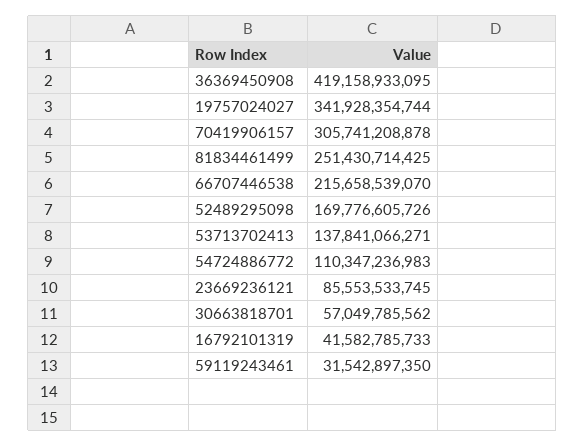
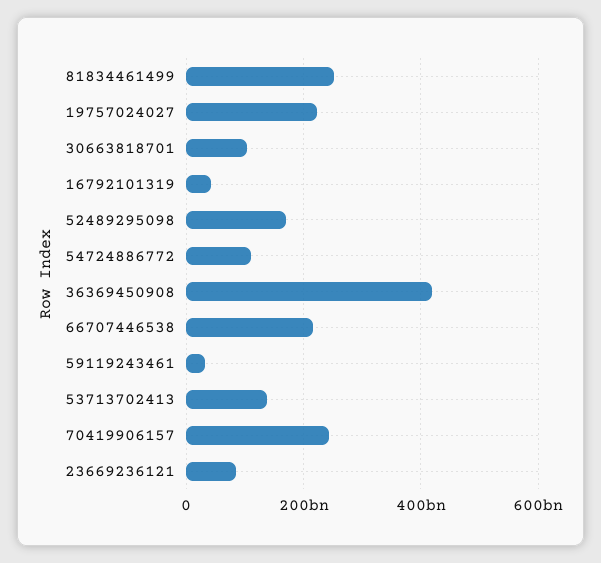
19757024027: 341928354744 -> 220000000000
70419906157: 305741208878 -> 240000000000
30663818701: 57049785562 -> 100000000000

